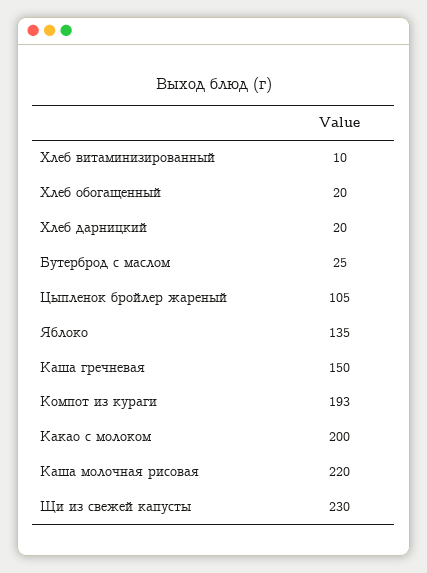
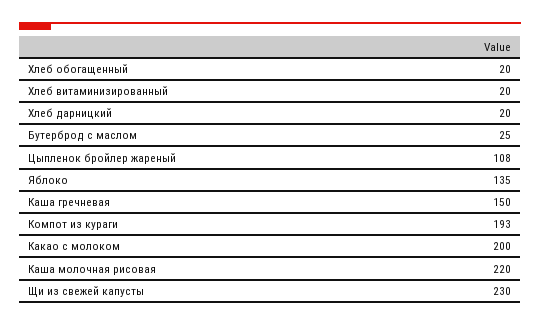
Хлеб витаминизированный: 10 -> 20
Цыпленок бройлер жареный: 105 -> 108

